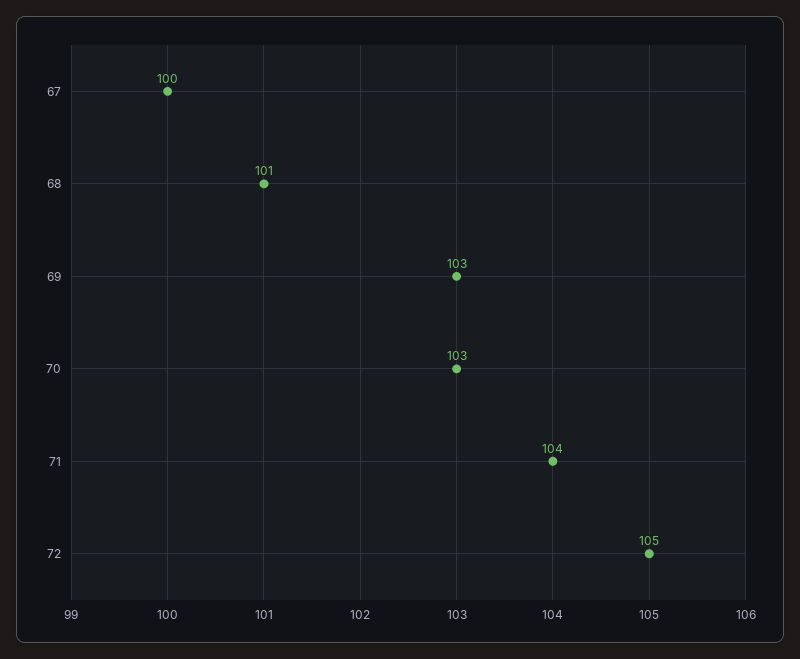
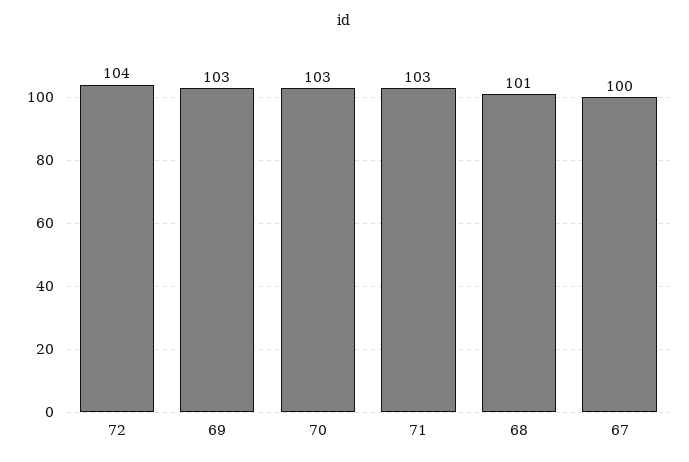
71: 104 -> 103
72: 105 -> 104

